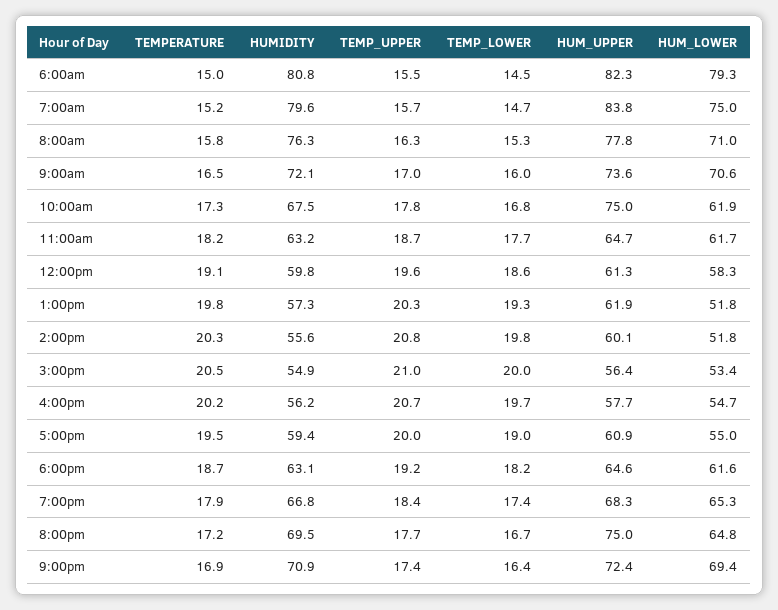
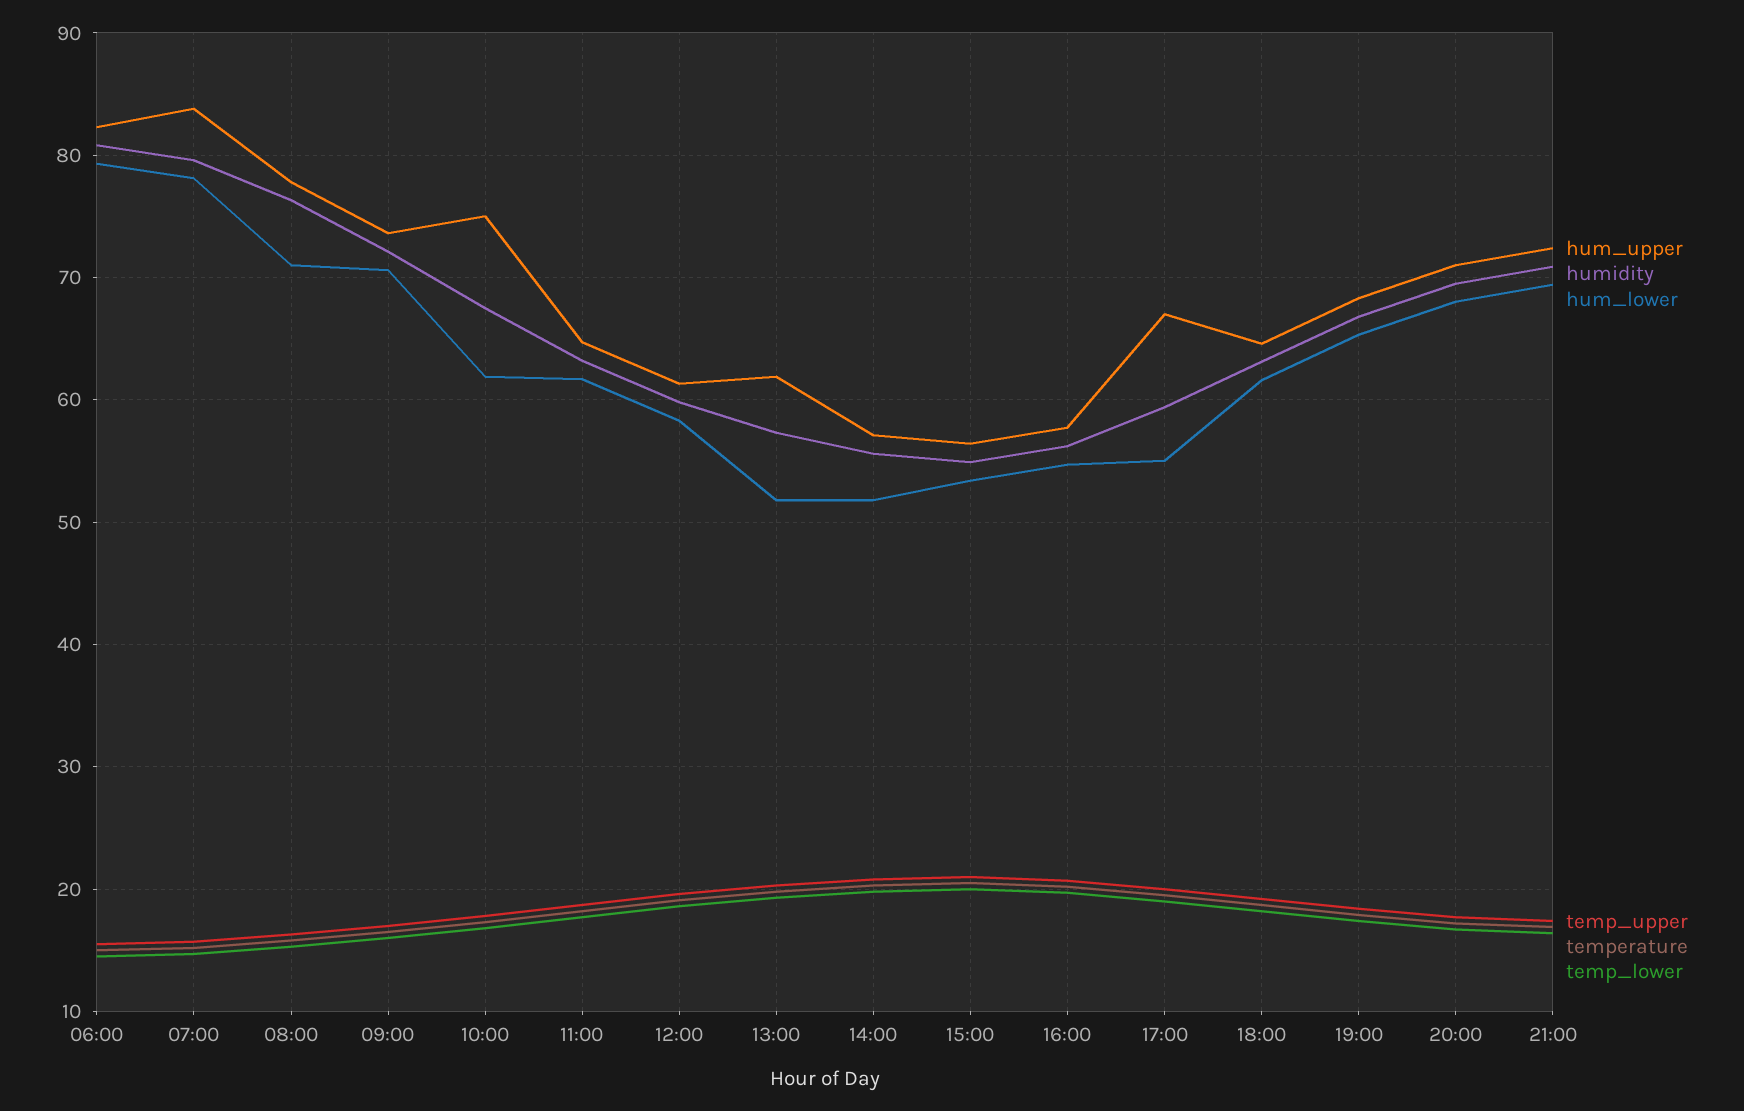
HUM_LOWER, 7:00am: 75 -> 78
HUM_UPPER, 2:00pm: 60.1 -> 57
HUM_UPPER, 5:00pm: 60.9 -> 67
HUM_UPPER, 8:00pm: 75 -> 71
HUM_LOWER, 8:00pm: 64.8 -> 68

